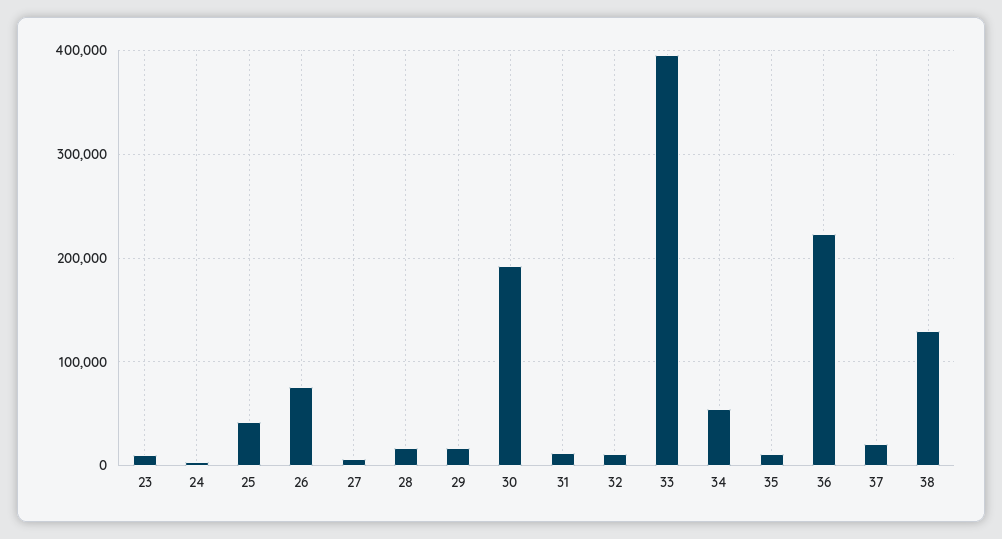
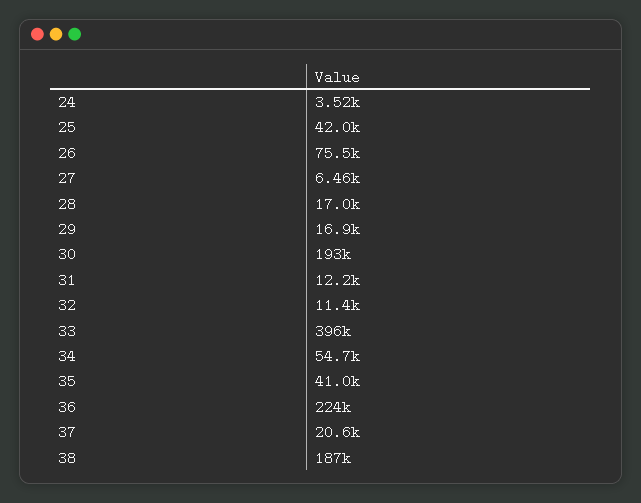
23: 10000 -> none
35: 10000 -> 41000
38: 130000 -> 187000

